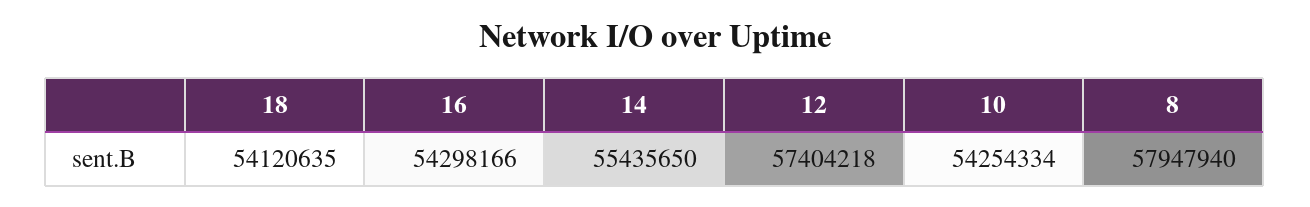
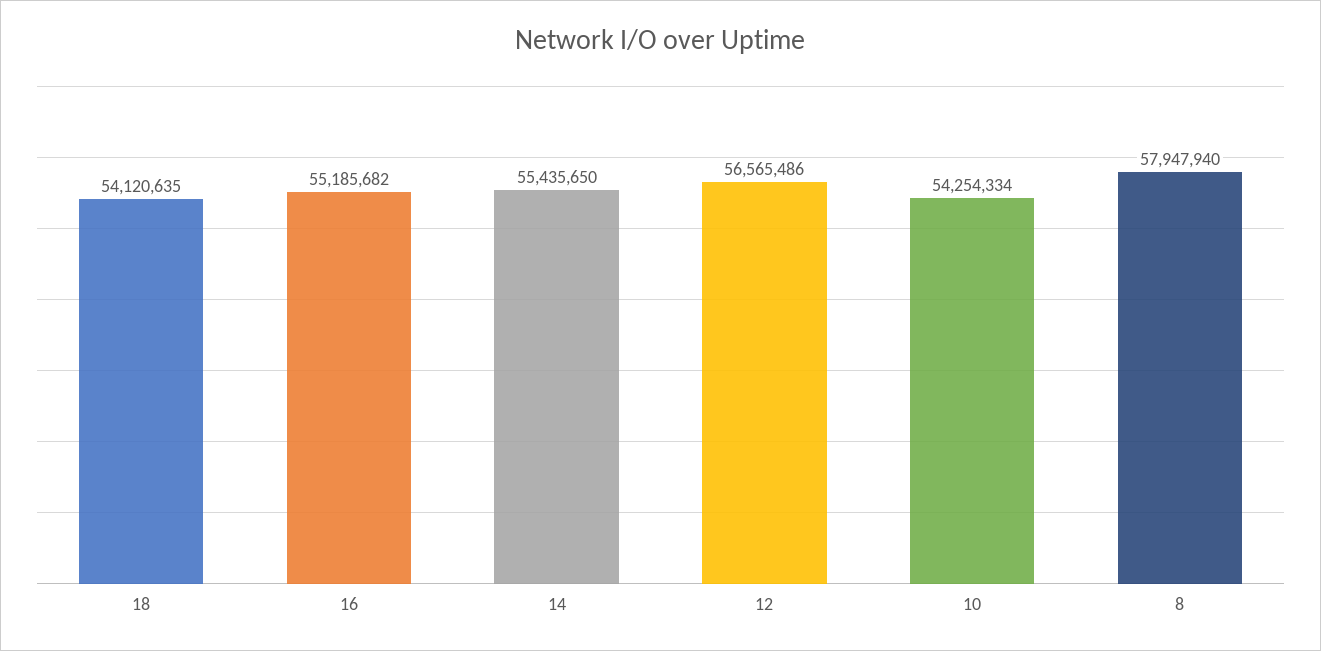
16: 54298166 -> 55185682
12: 57404218 -> 56565486

